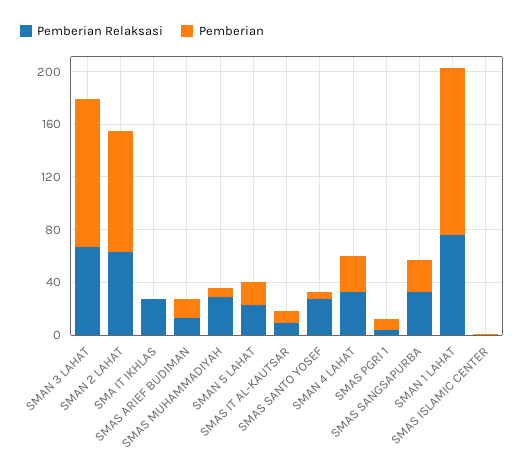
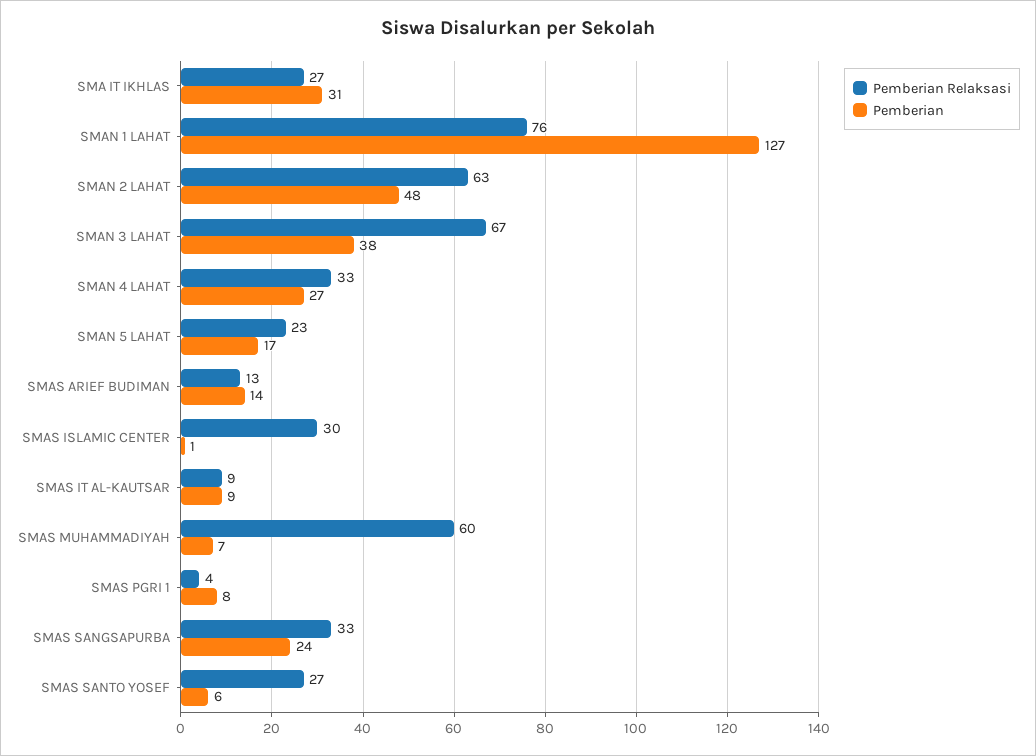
Pemberian, SMAN 3 LAHAT: 110 -> 38
Pemberian, SMAN 2 LAHAT: 90 -> 48
Pemberian, SMA IT IKHLAS: 0 -> 31
Pemberian Relaksasi, SMAS MUHAMMADIYAH: 30 -> 60
Pemberian Relaksasi, SMAS ISLAMIC CENTER: 0 -> 30

